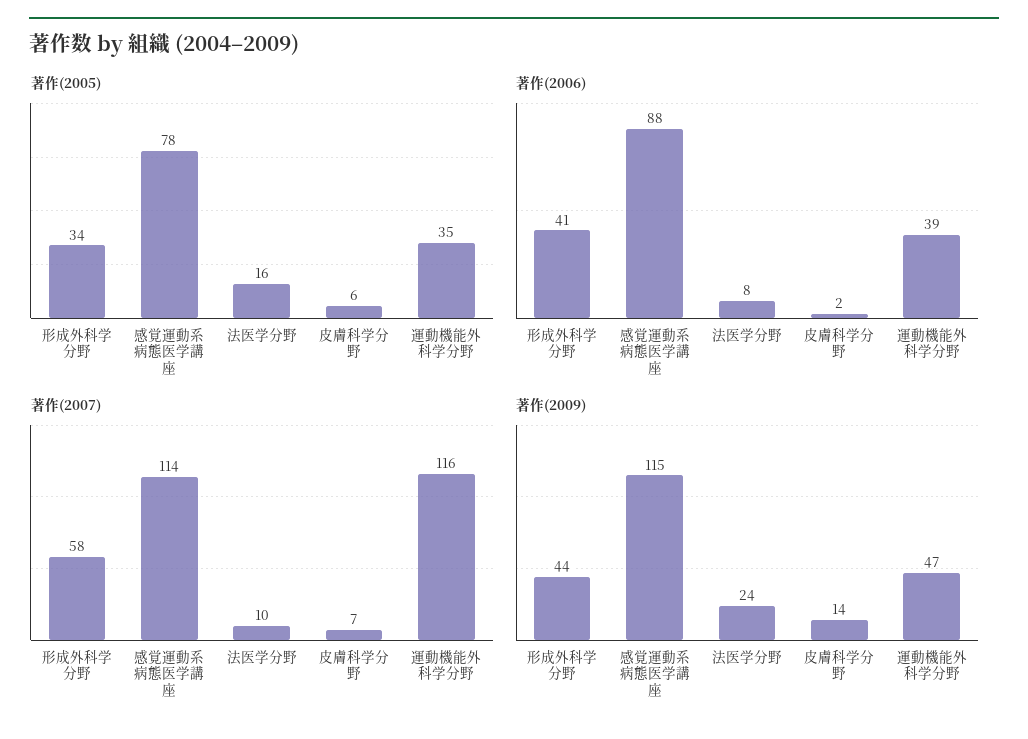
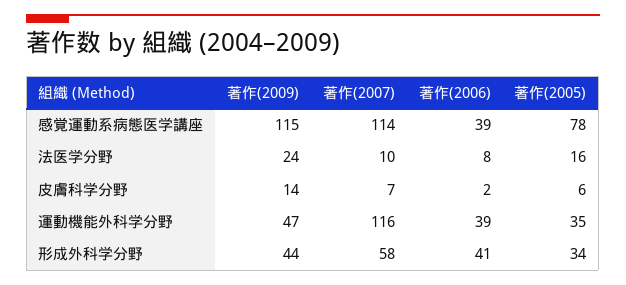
著作(2006), 感覚運動系病態医学講座: 88 -> 39

